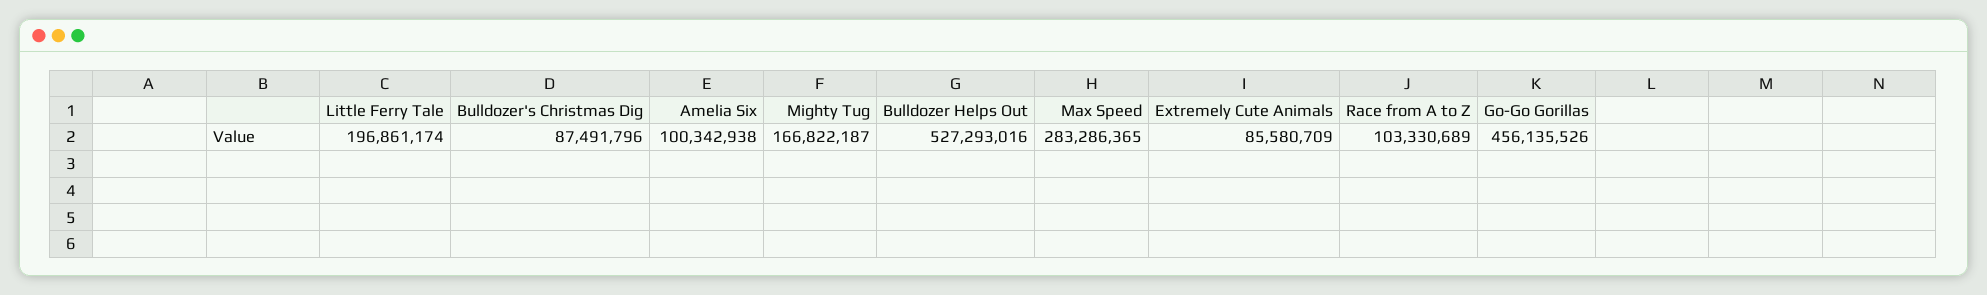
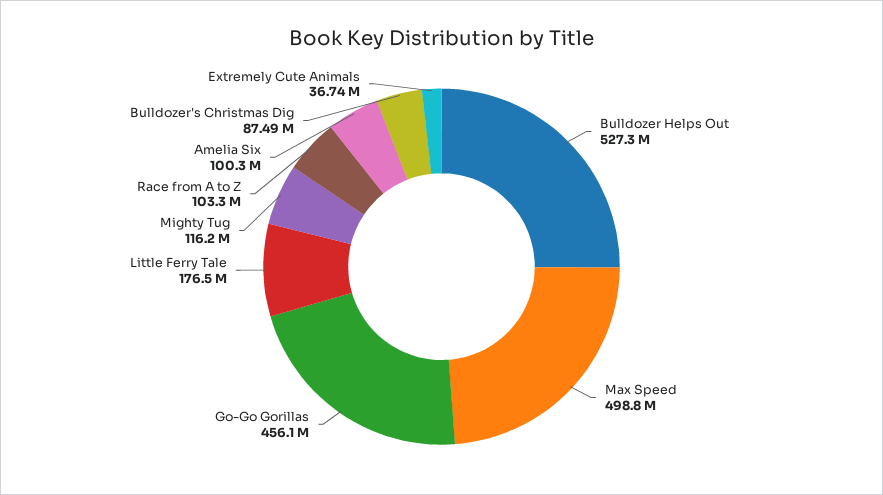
Little Ferry Tale: 196861174 -> 176500000
Mighty Tug: 166822187 -> 116200000
Max Speed: 283286365 -> 498800000
Extremely Cute Animals: 85580709 -> 36740000

